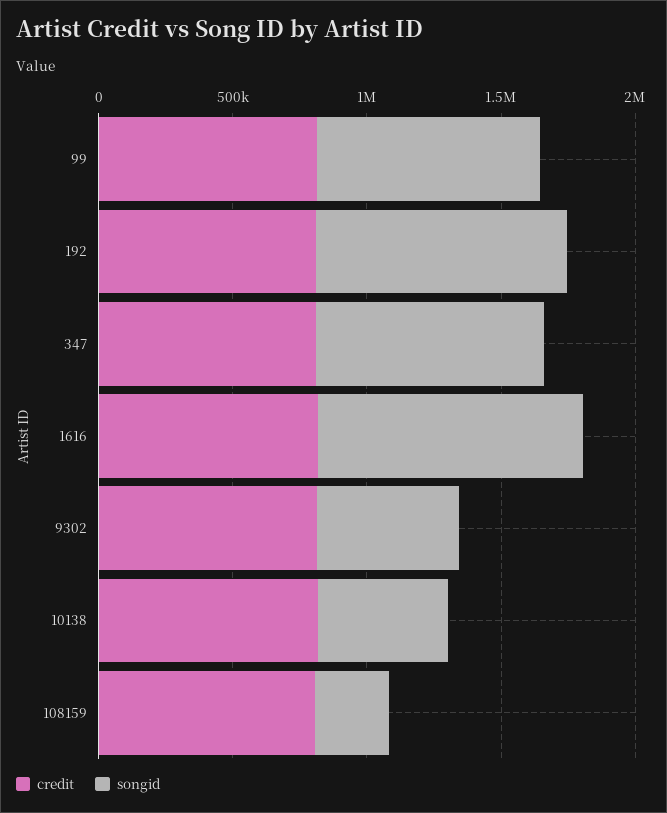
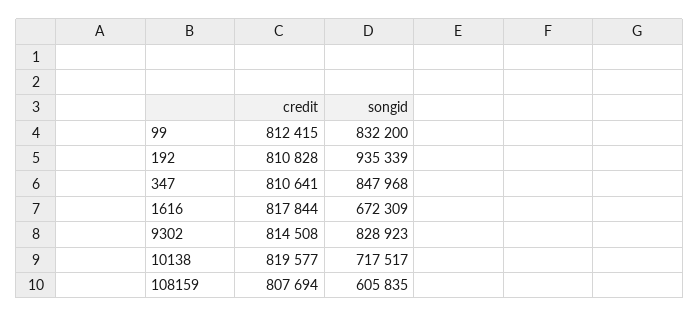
songid, 1616: 1000000 -> 672309
songid, 9302: 500000 -> 828923
songid, 10138: 500000 -> 717517
songid, 108159: 300000 -> 605835

